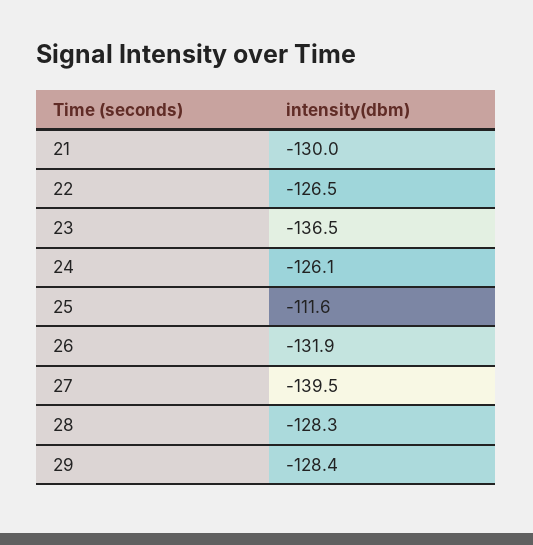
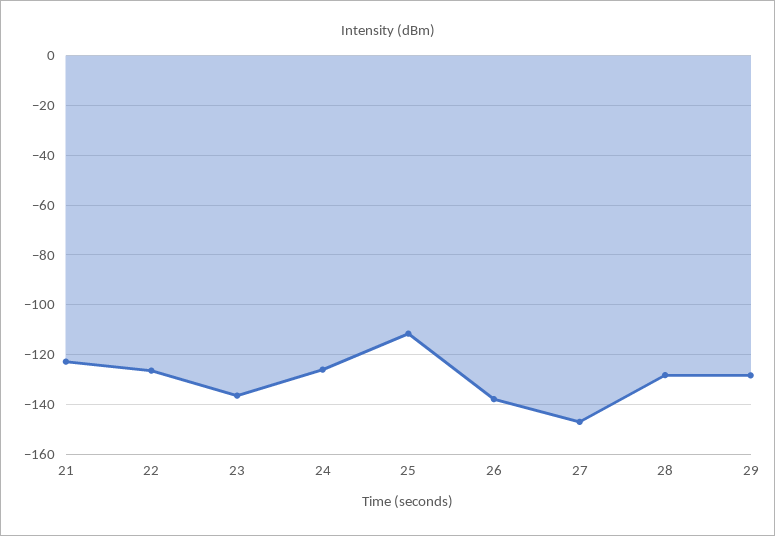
21: -130 -> -122.5
26: -131.9 -> -137.5
27: -139.5 -> -147.5

